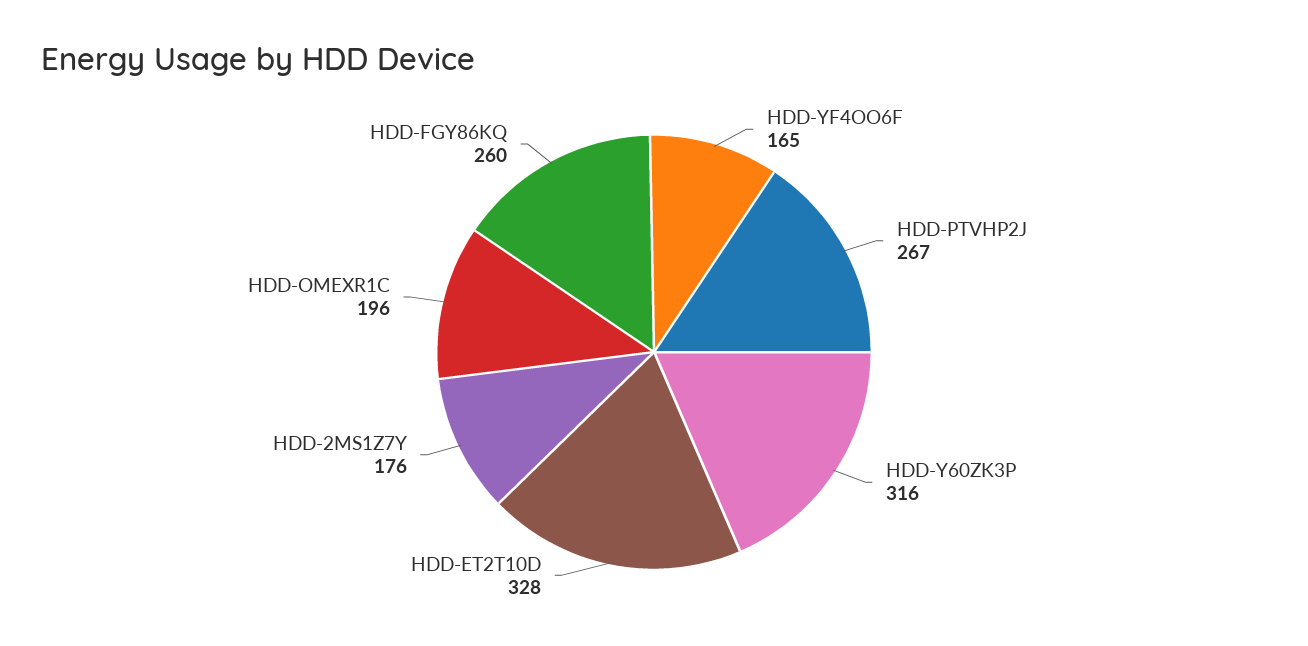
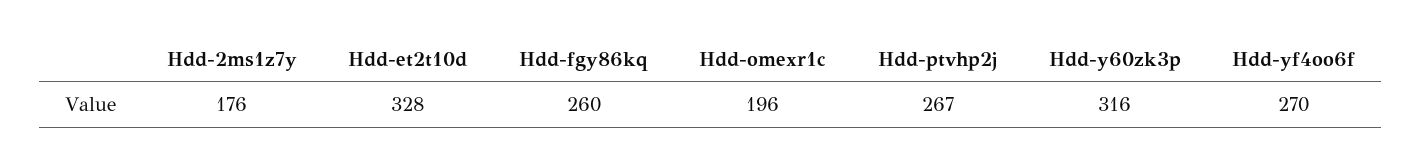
HDD-YF4OO6F: 165 -> 270

